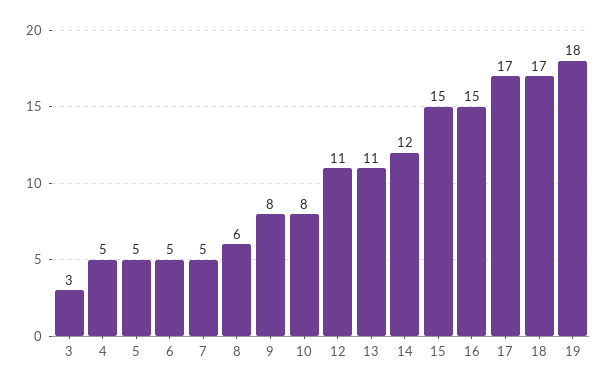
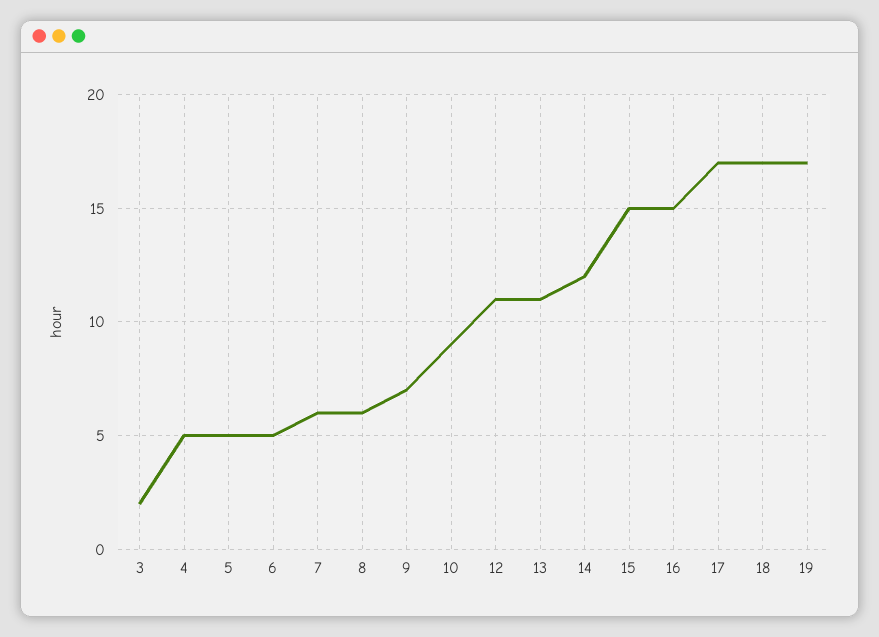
3: 3 -> 2
7: 5 -> 6
9: 8 -> 7
10: 8 -> 9
19: 18 -> 17

